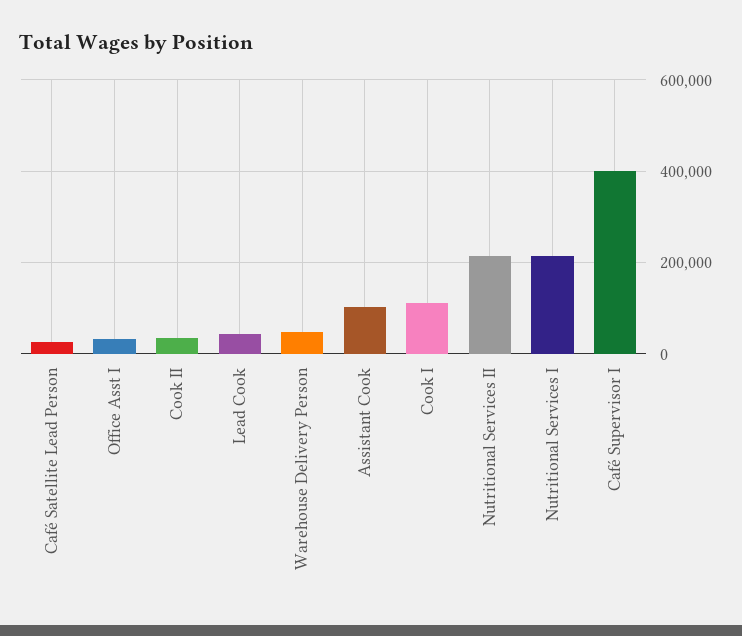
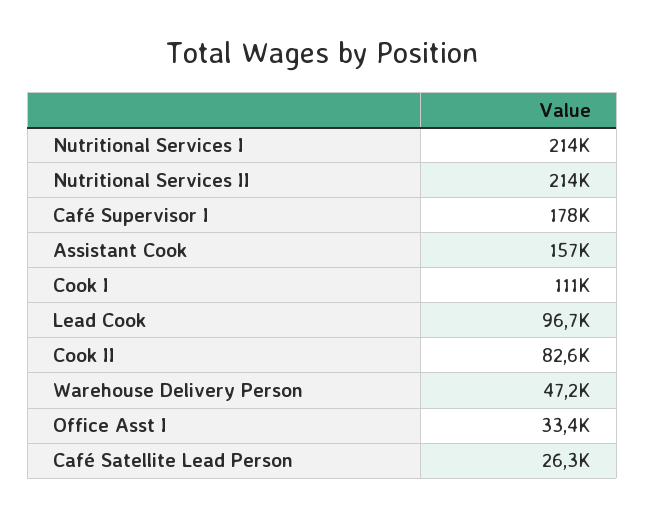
Cook II: 40000 -> 82600
Lead Cook: 40000 -> 96700
Assistant Cook: 100000 -> 157000
Café Supervisor I: 400000 -> 178000

